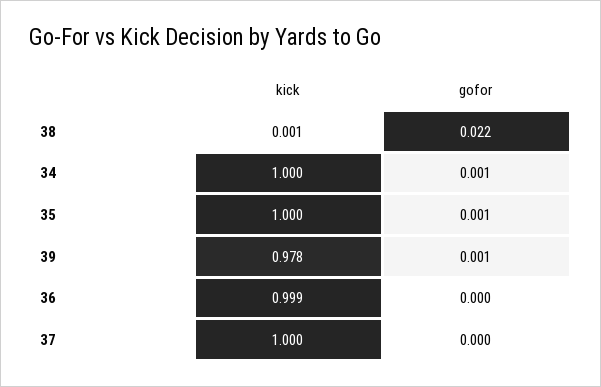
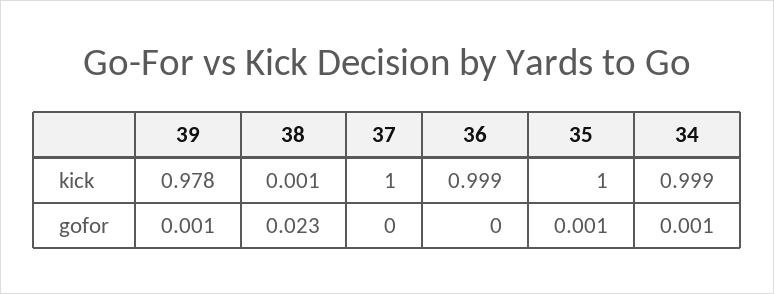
gofor, 38: 0.022 -> 0.023
kick, 34: 1 -> 0.999

